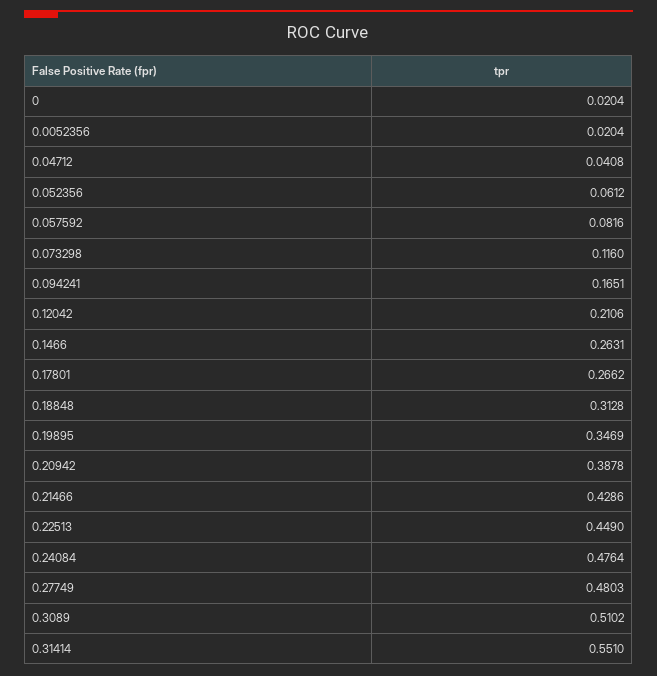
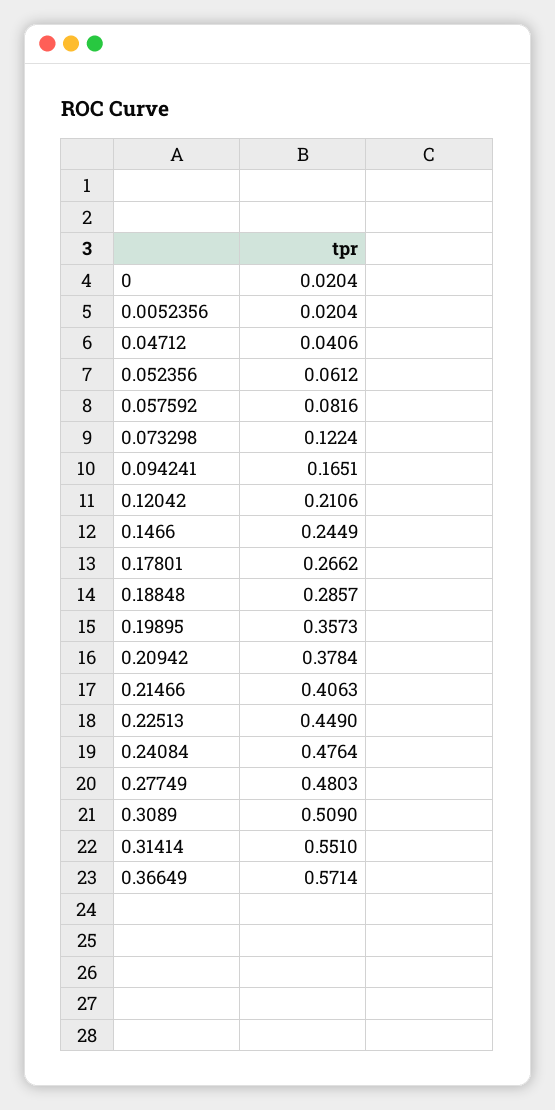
0.04712: 0.0408 -> 0.0406
0.073298: 0.116 -> 0.1224
0.1466: 0.2631 -> 0.2449
0.18848: 0.3128 -> 0.2857
0.19895: 0.3469 -> 0.3573
0.20942: 0.3878 -> 0.3784
0.21466: 0.4286 -> 0.4063
0.3089: 0.5102 -> 0.509
0.36649: none -> 0.5714

